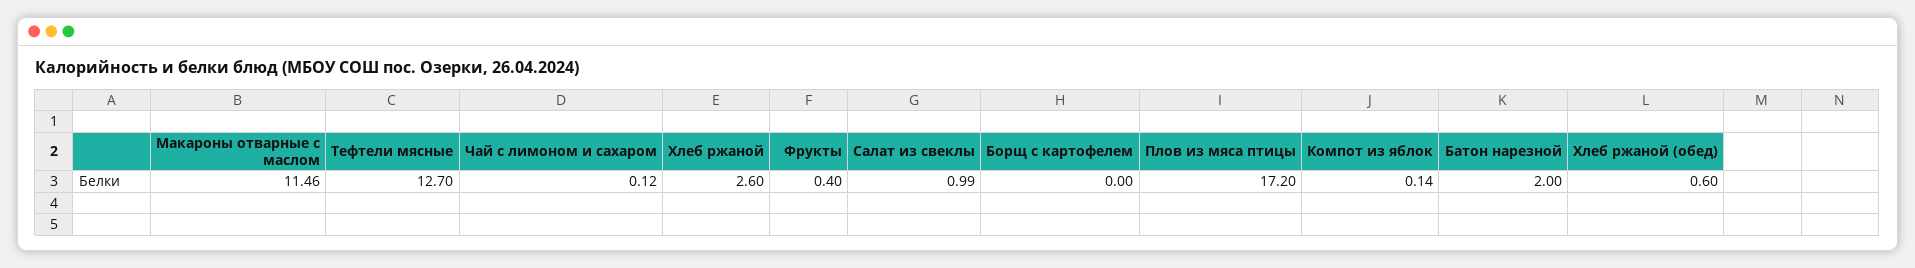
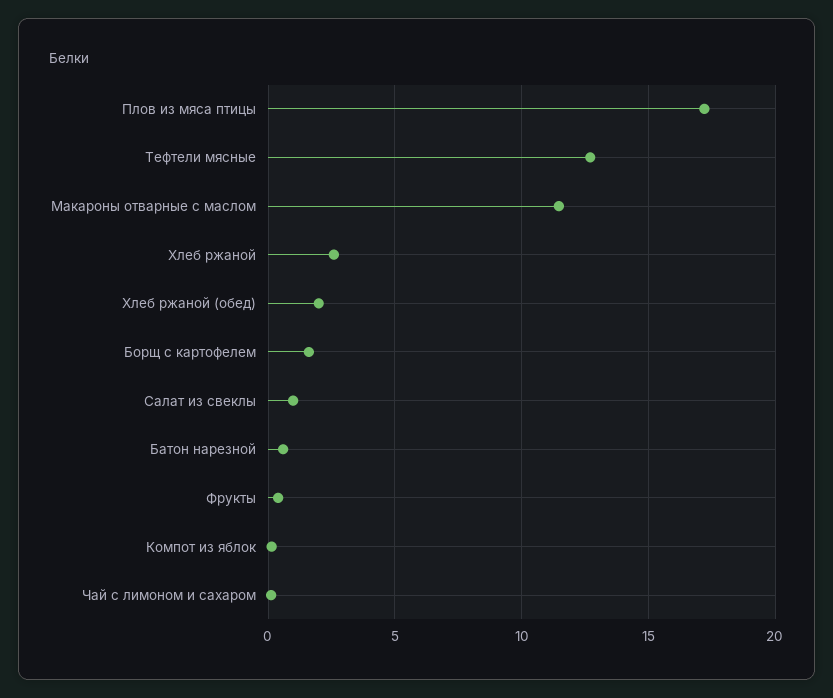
Борщ с картофелем: 0 -> 1.5
Батон нарезной: 2 -> 0.5
Хлеб ржаной (обед): 0.6 -> 2

